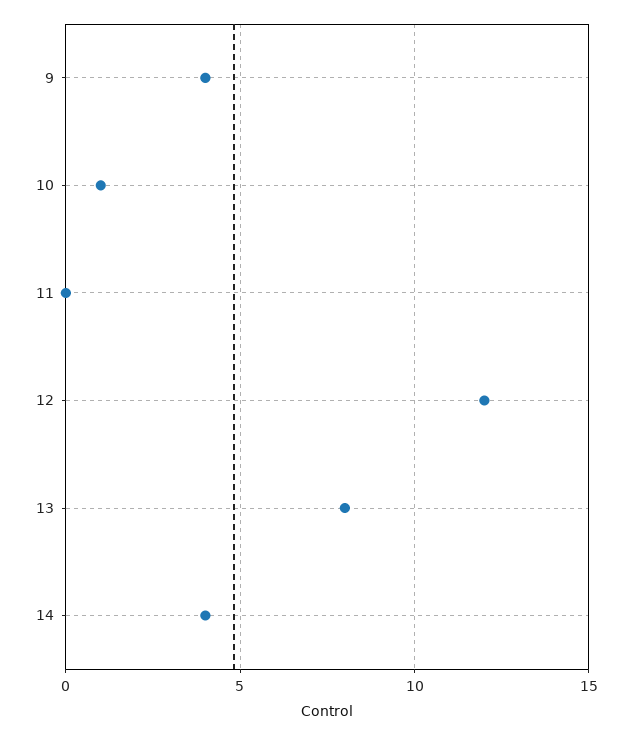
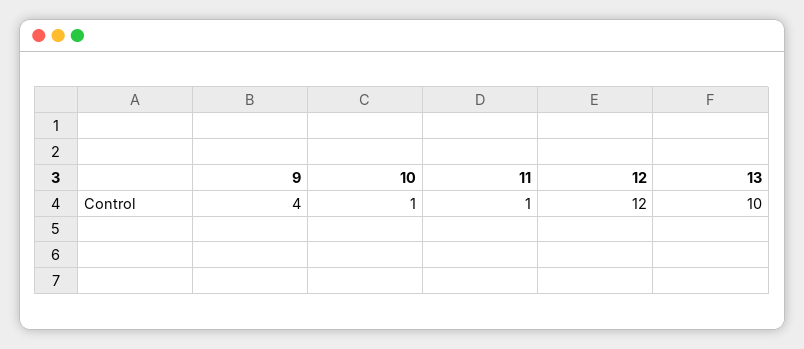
11: 0 -> 1
13: 8 -> 10
14: 4 -> none

